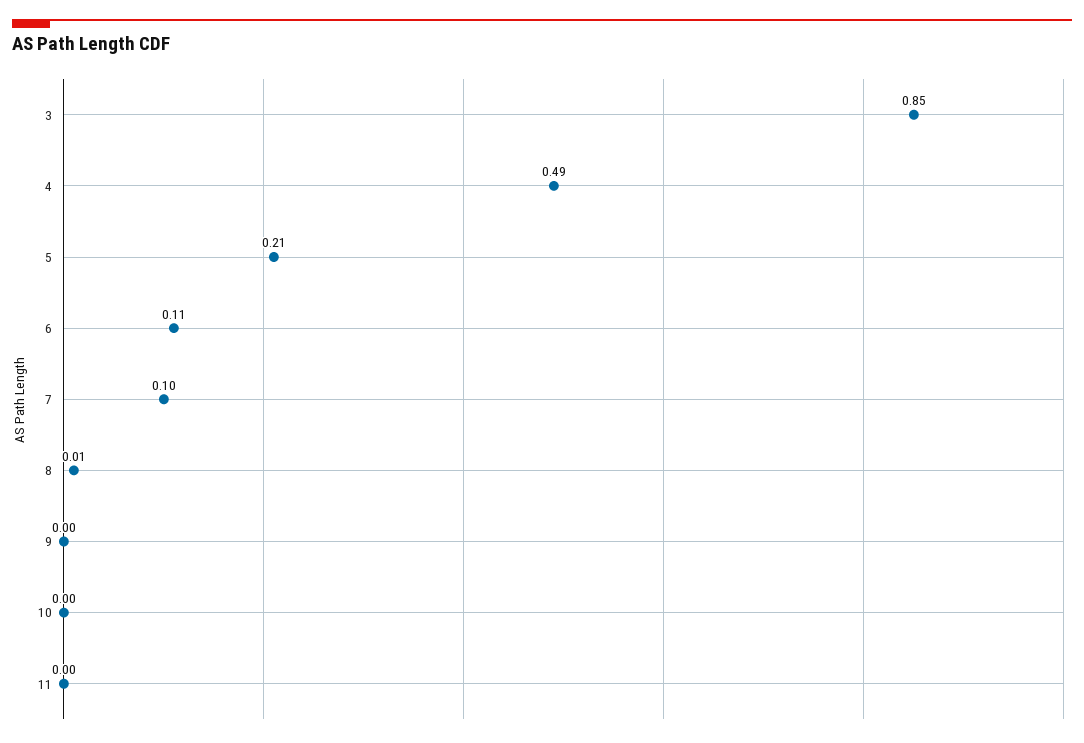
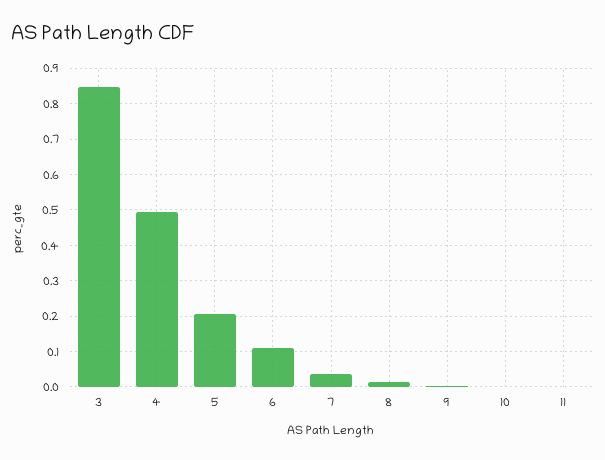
7: 0.1 -> 0.04

